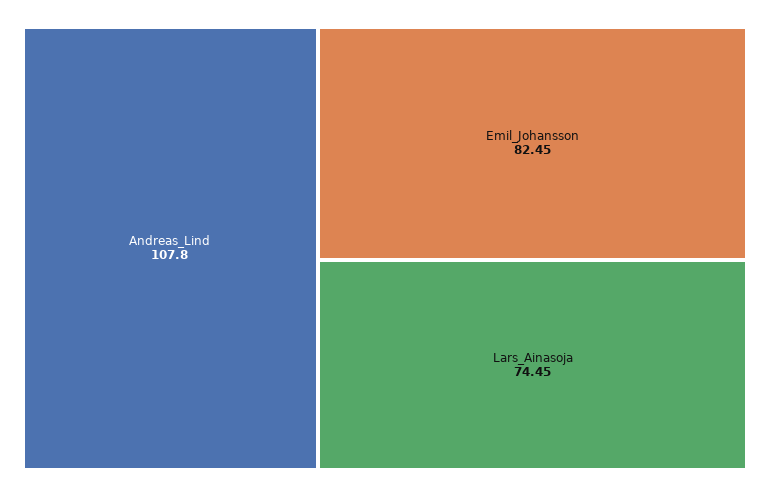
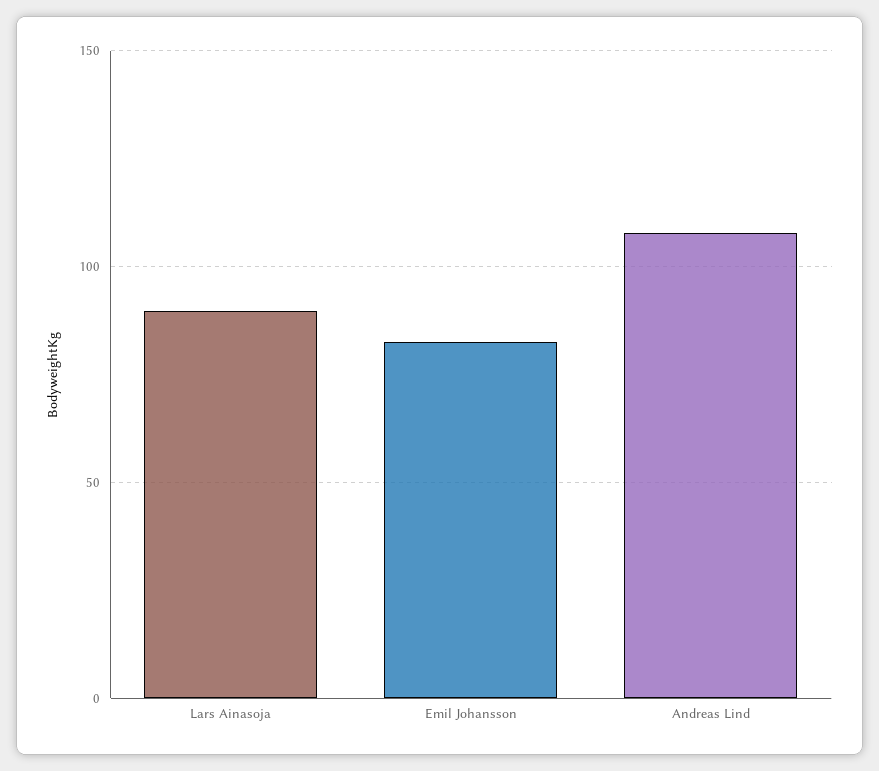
Lars_Ainasoja: 74.45 -> 90

